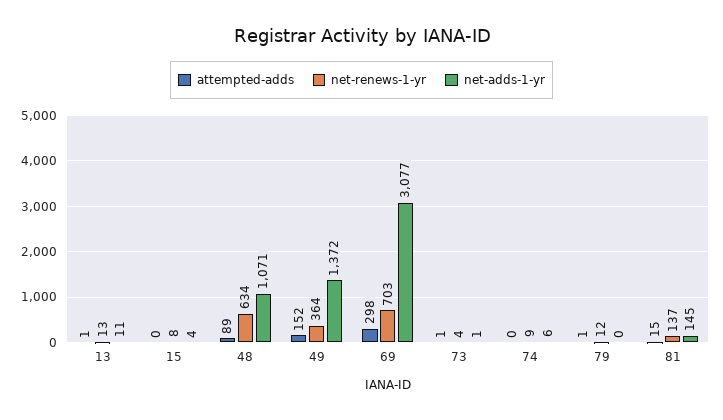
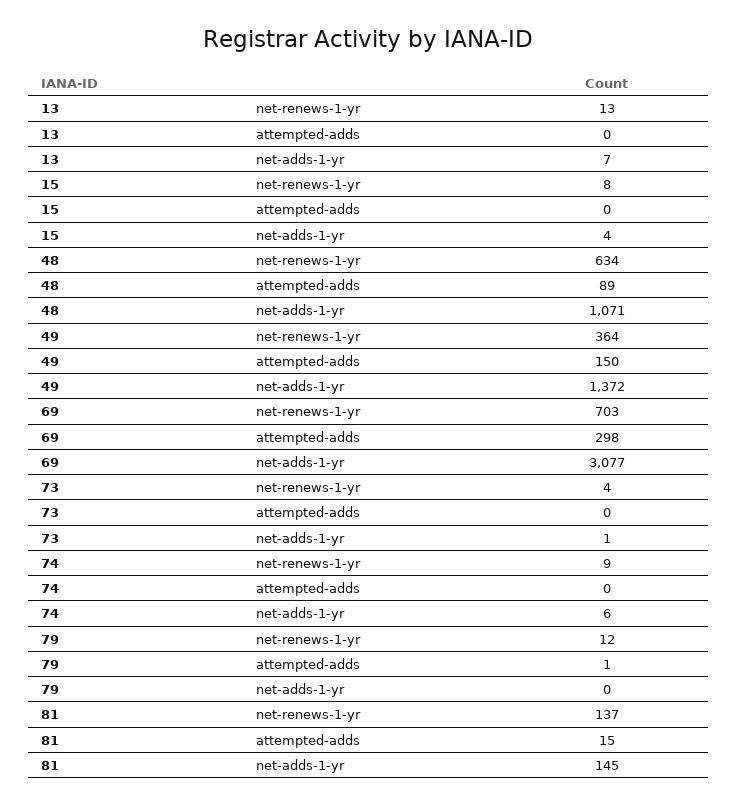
attempted-adds, 13: 1 -> 0
net-adds-1-yr, 13: 11 -> 7
attempted-adds, 49: 152 -> 150
attempted-adds, 73: 1 -> 0

